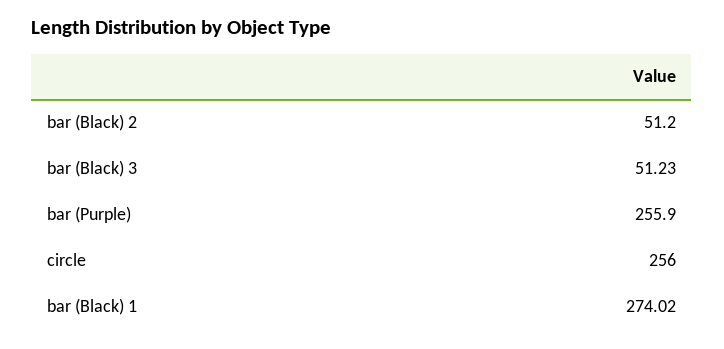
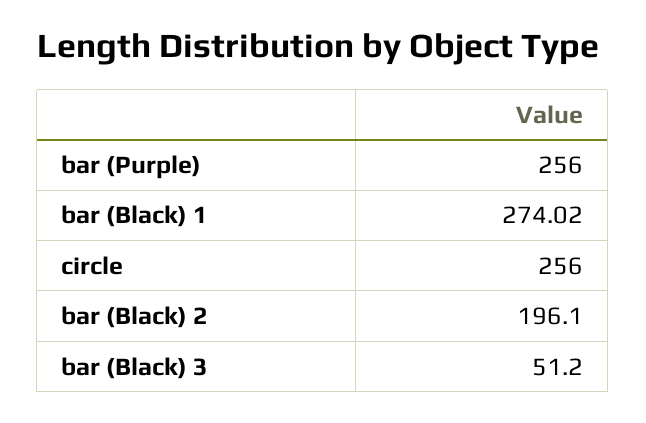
bar (Black) 2: 51.2 -> 196.1
bar (Black) 3: 51.23 -> 51.2
bar (Purple): 255.9 -> 256

